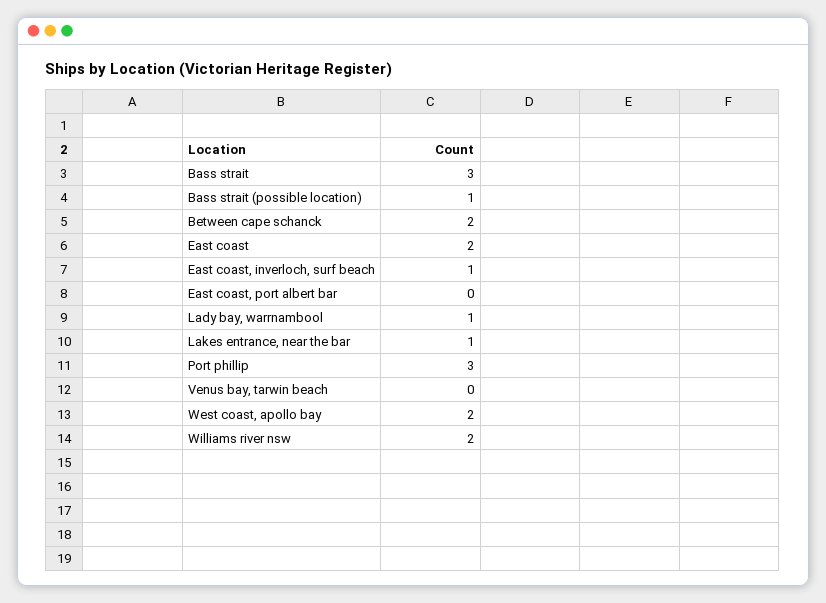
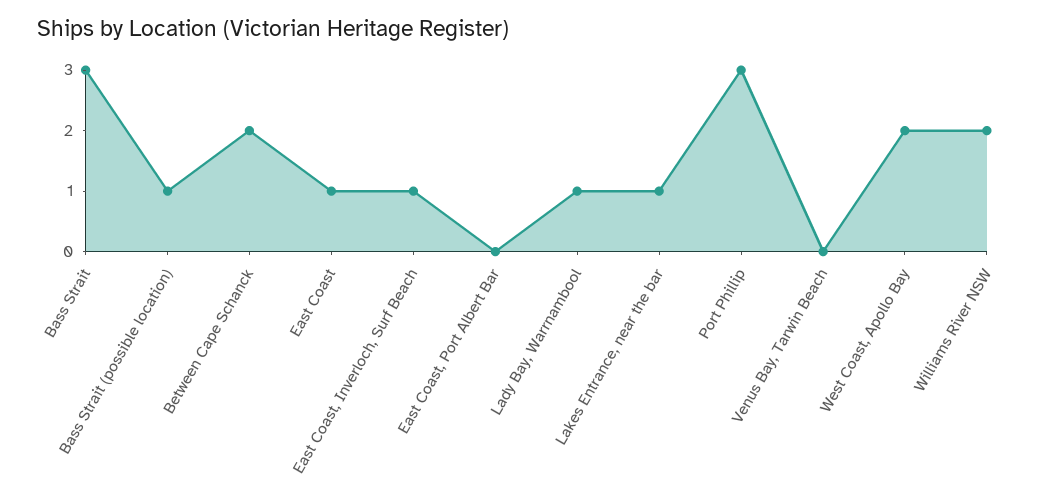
East coast: 2 -> 1

